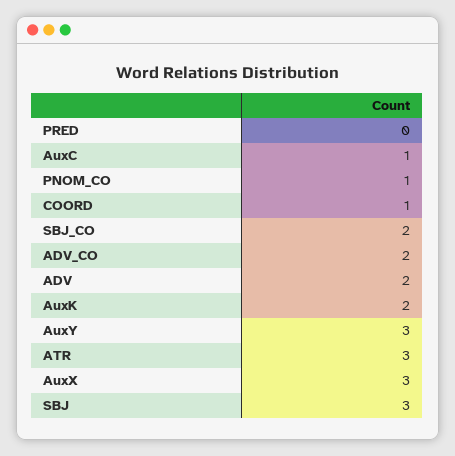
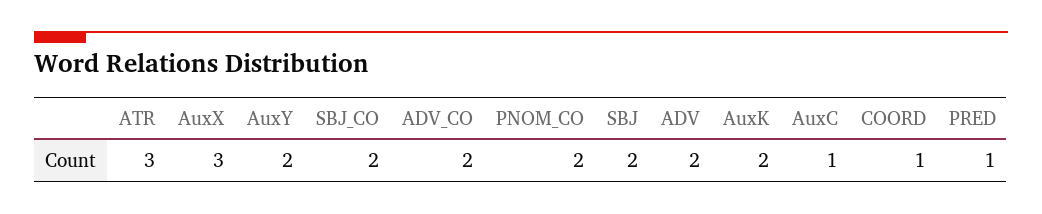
PRED: 0 -> 1
PNOM_CO: 1 -> 2
AuxY: 3 -> 2
SBJ: 3 -> 2

